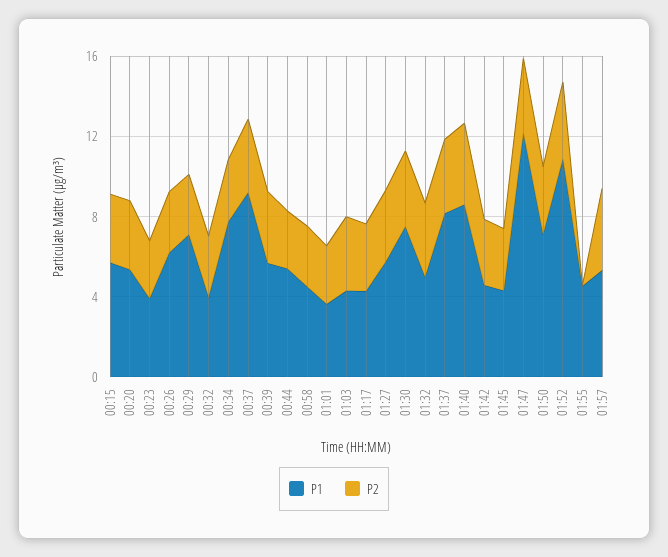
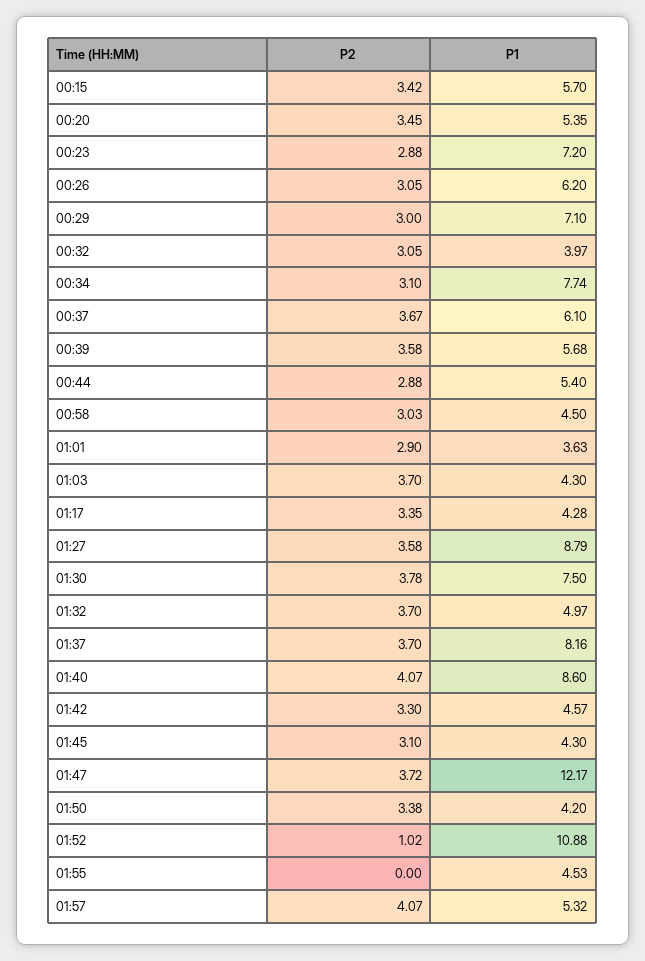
P1, 00:23: 4 -> 7.2
P1, 00:37: 9 -> 6.1
P1, 01:27: 6 -> 8.79
P1, 01:50: 7 -> 4.2
P2, 01:52: 4 -> 1.02

